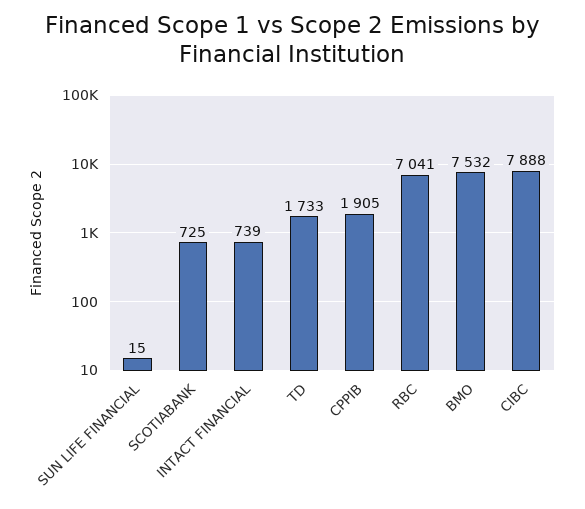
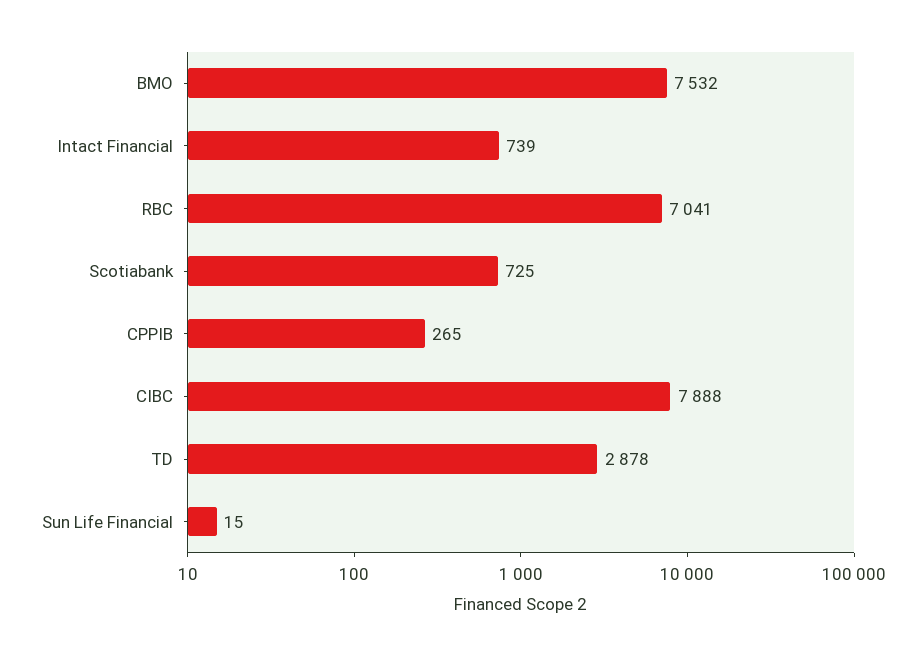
TD: 1733 -> 2878
CPPIB: 1905 -> 265

